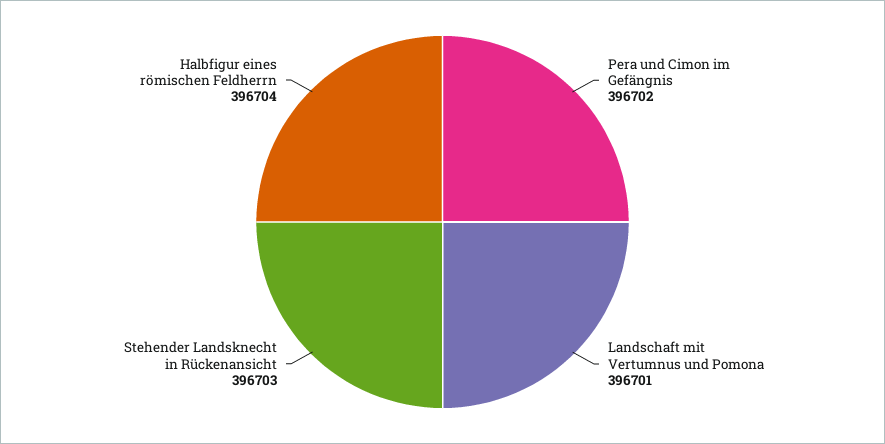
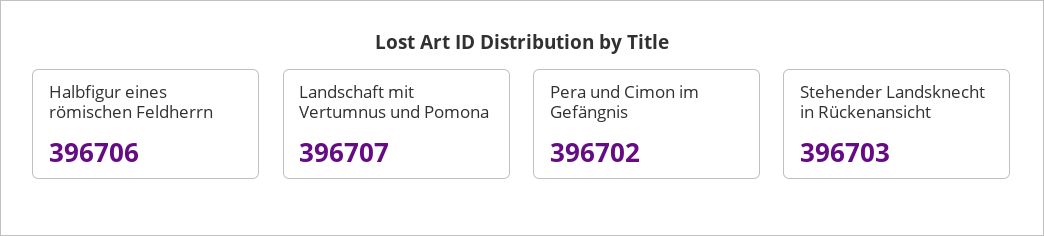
Landschaft mit Vertumnus und Pomona: 396701 -> 396707
Halbfigur eines römischen Feldherrn: 396704 -> 396706

